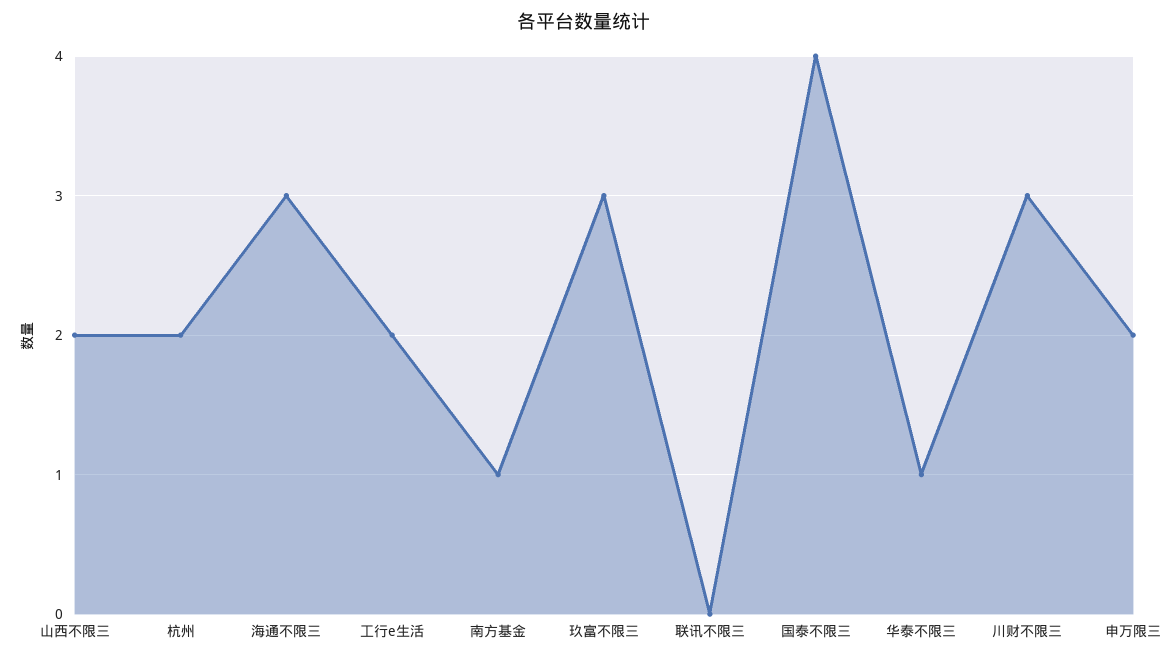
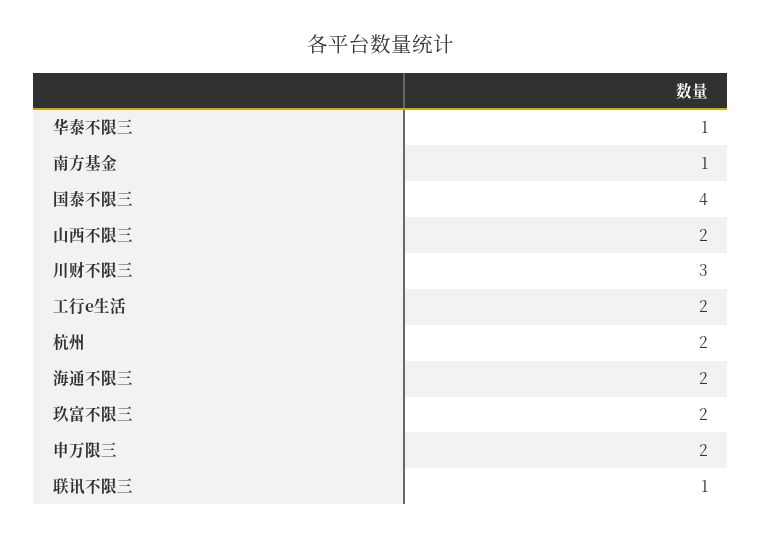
海通不限三: 3 -> 2
玖富不限三: 3 -> 2
联讯不限三: 0 -> 1

